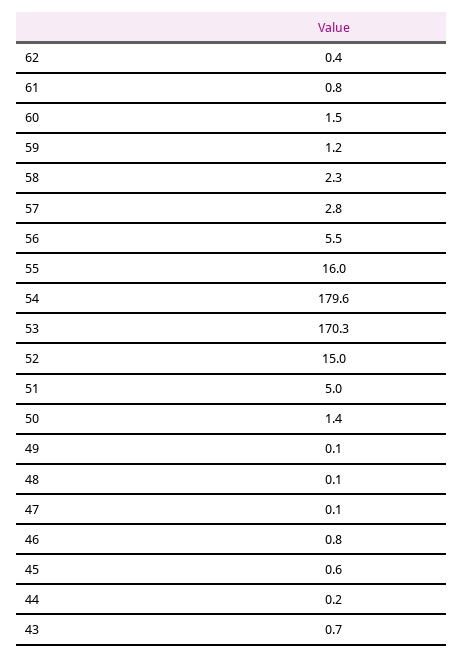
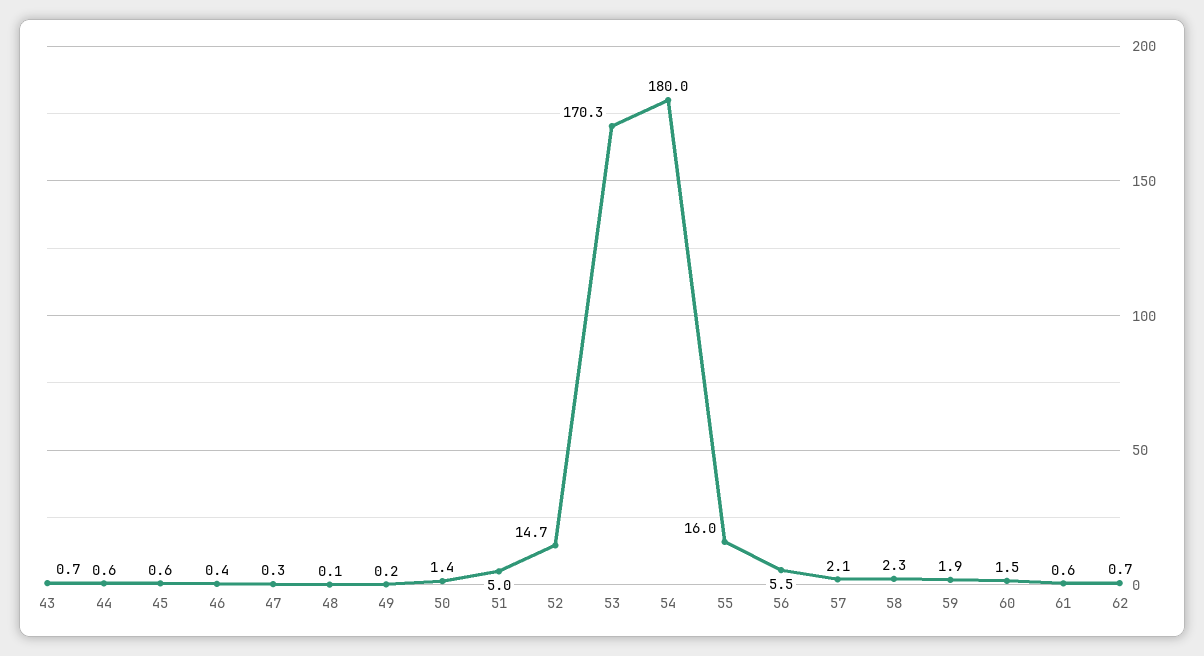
62: 0.4 -> 0.7
61: 0.8 -> 0.6
59: 1.2 -> 1.9
57: 2.8 -> 2.1
54: 179.6 -> 180
52: 15 -> 14.7
49: 0.1 -> 0.2
47: 0.1 -> 0.3
46: 0.8 -> 0.4
44: 0.2 -> 0.6

